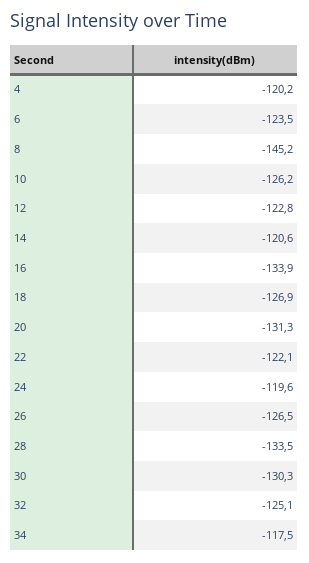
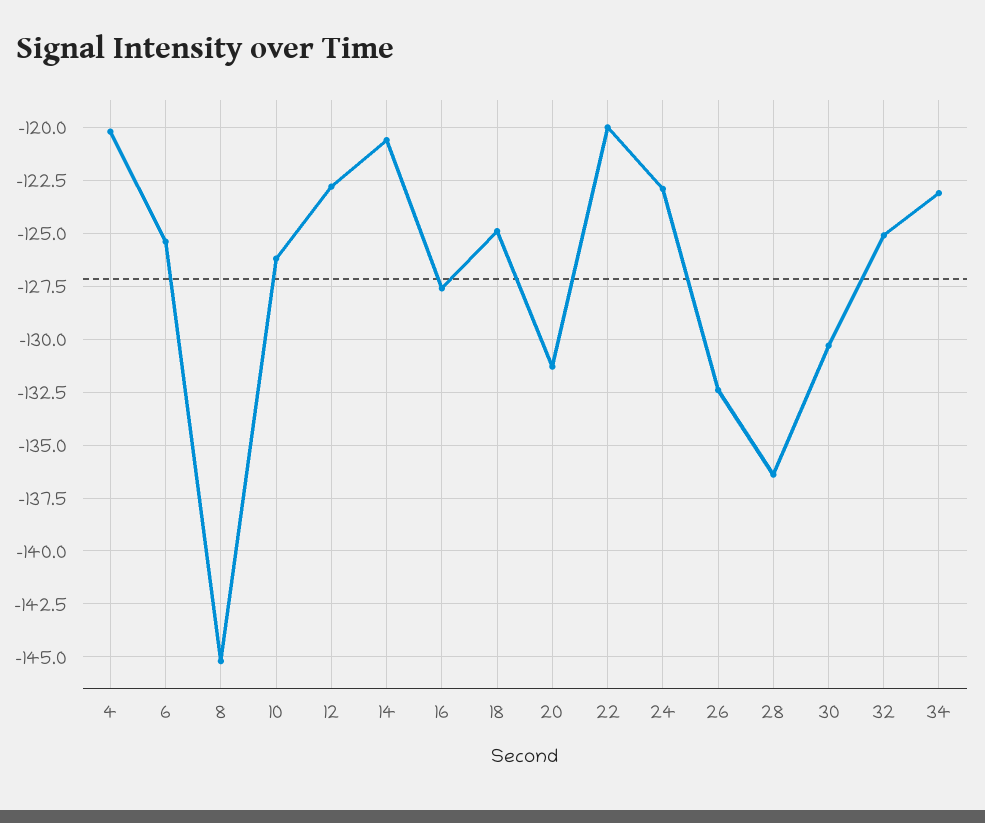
6: -123.5 -> -125.5
16: -133.9 -> -127.5
18: -126.9 -> -125
22: -122.1 -> -120
24: -119.6 -> -123
26: -126.5 -> -132.5
28: -133.5 -> -136.5
34: -117.5 -> -123

